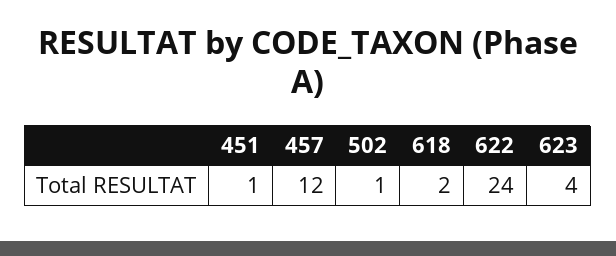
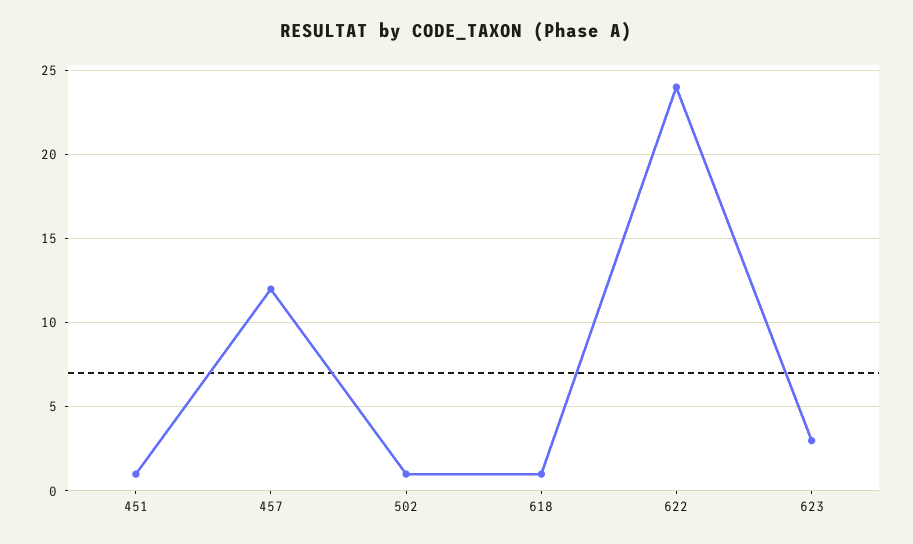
618: 2 -> 1
623: 4 -> 3

